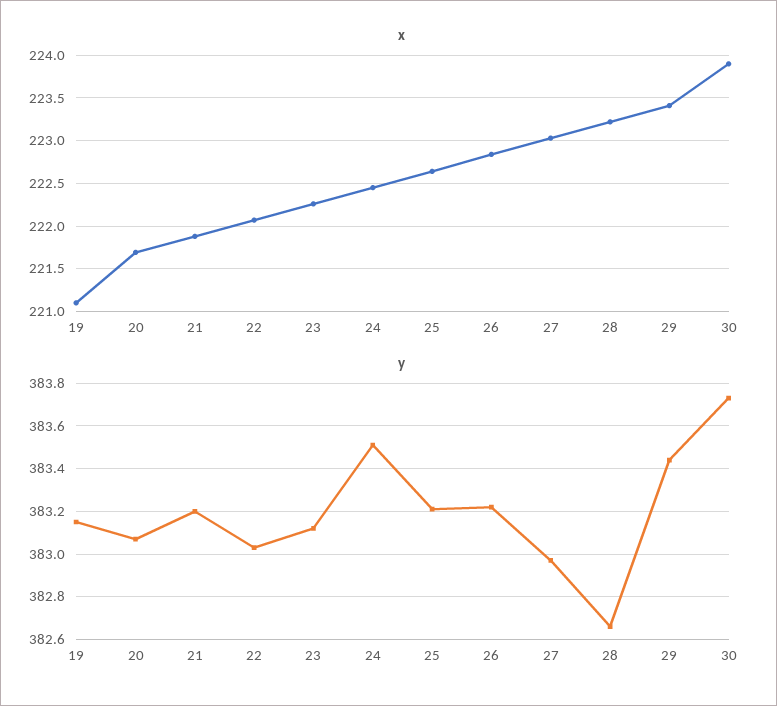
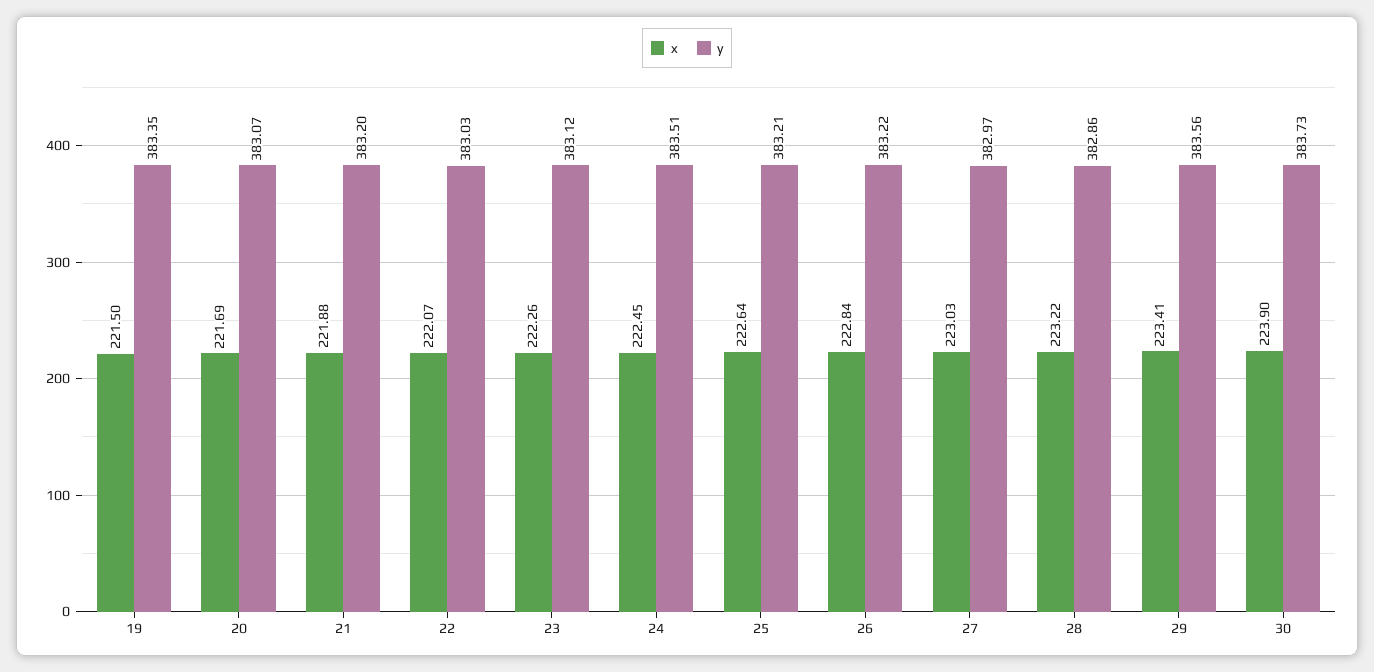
x, 19: 221.1 -> 221.5
y, 19: 383.15 -> 383.35
y, 28: 382.65 -> 382.86
y, 29: 383.45 -> 383.56

